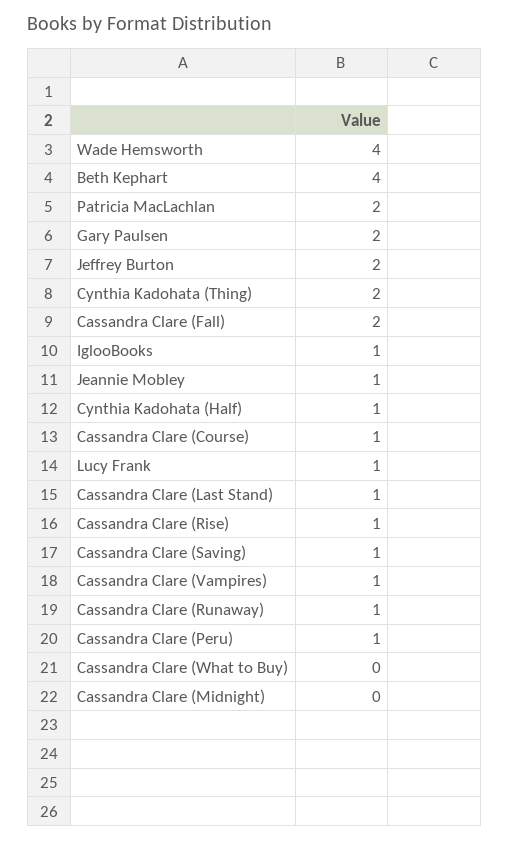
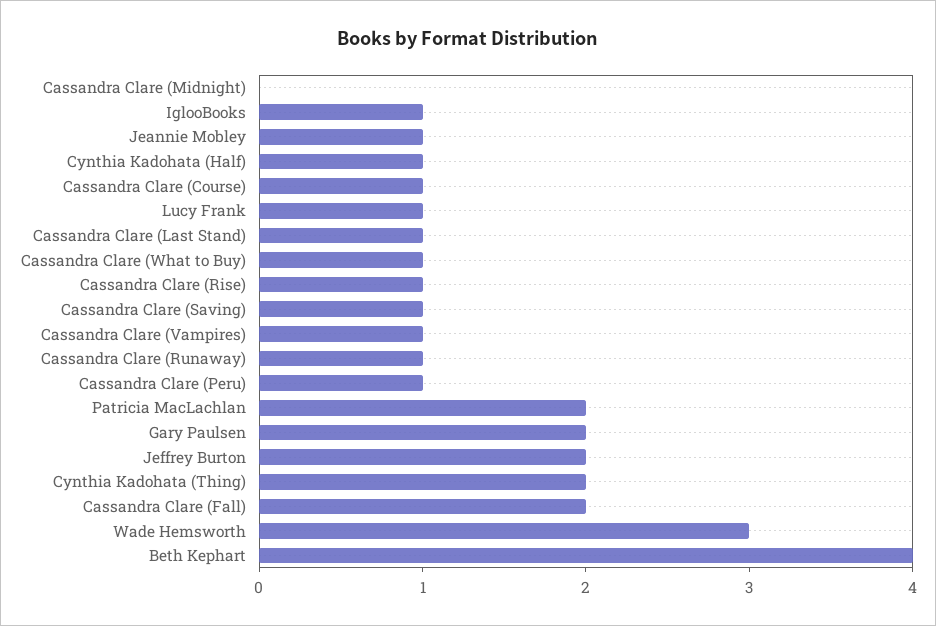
Wade Hemsworth: 4 -> 3
Cassandra Clare (What to Buy): 0 -> 1

